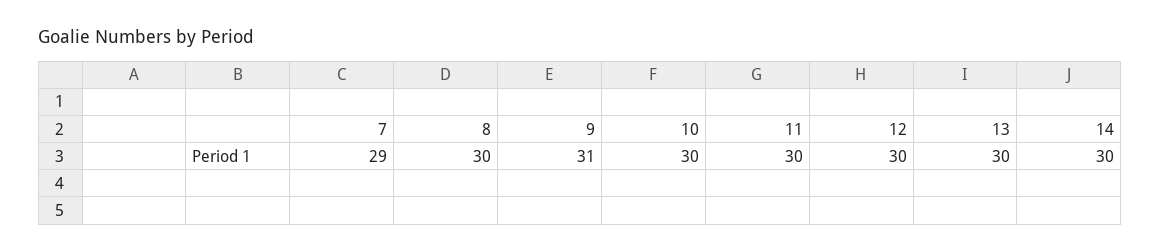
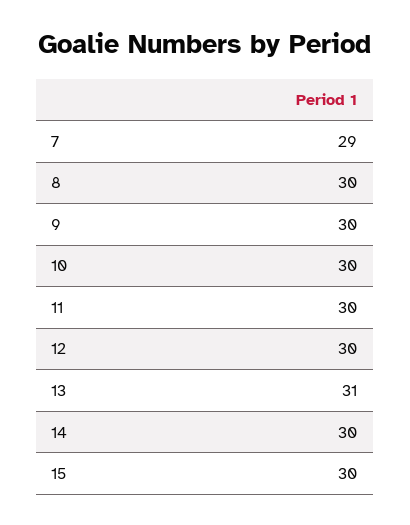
9: 31 -> 30
13: 30 -> 31
15: none -> 30

